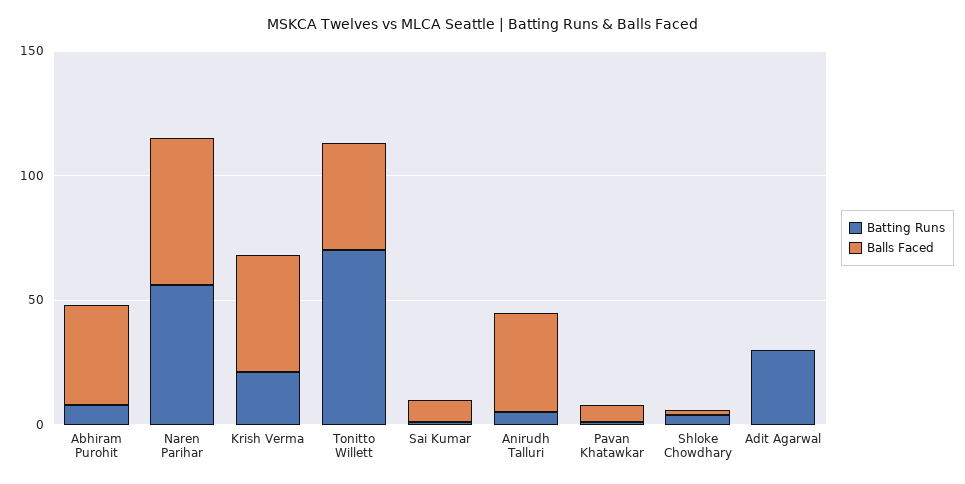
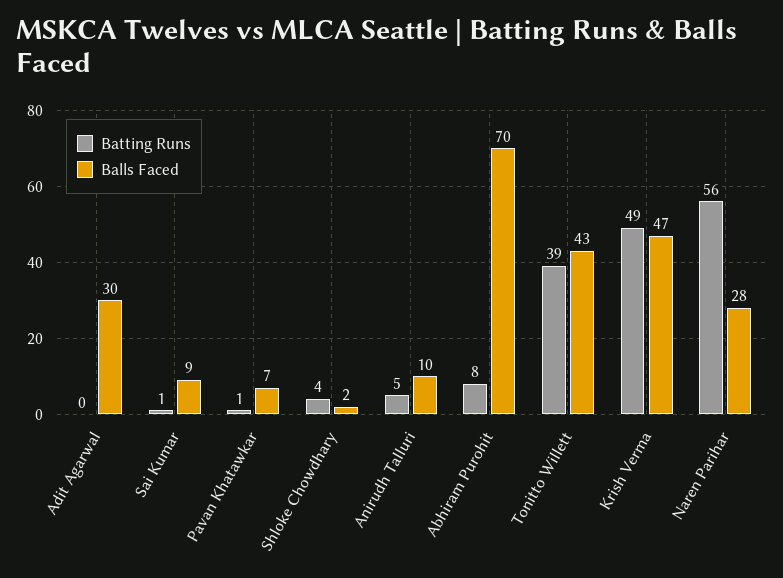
Balls Faced, Abhiram Purohit: 40 -> 70
Balls Faced, Naren Parihar: 60 -> 28
Batting Runs, Krish Verma: 20 -> 49
Batting Runs, Tonitto Willett: 70 -> 39
Balls Faced, Anirudh Talluri: 40 -> 10
Batting Runs, Adit Agarwal: 30 -> 0
Balls Faced, Adit Agarwal: 0 -> 30

